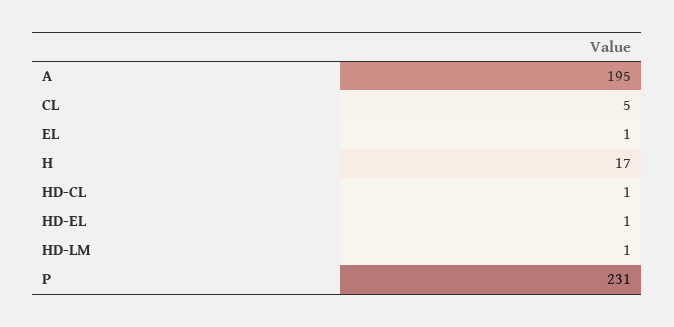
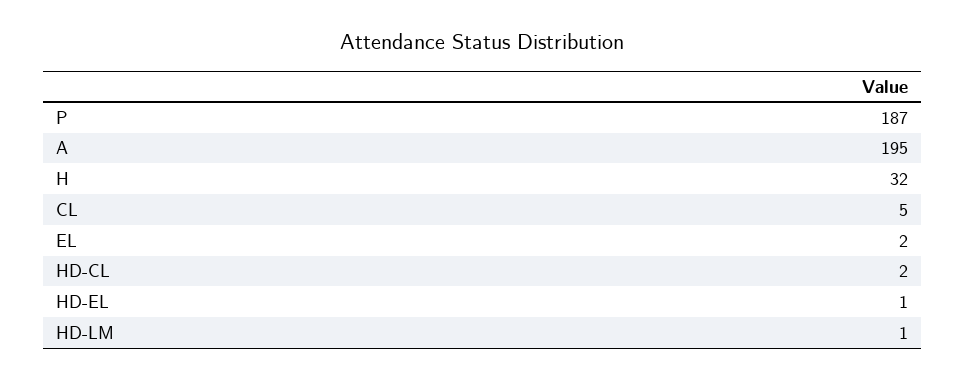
EL: 1 -> 2
H: 17 -> 32
HD-CL: 1 -> 2
P: 231 -> 187

